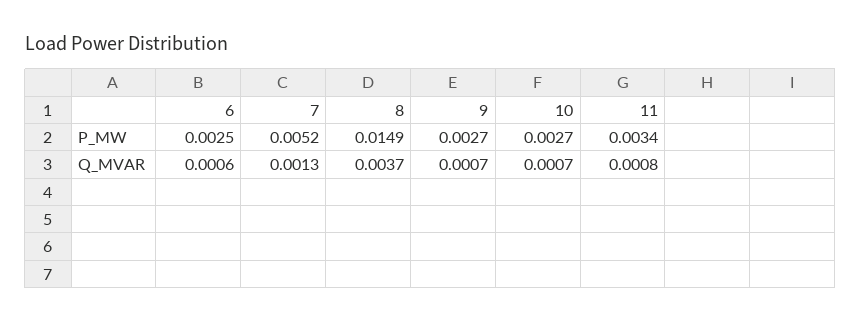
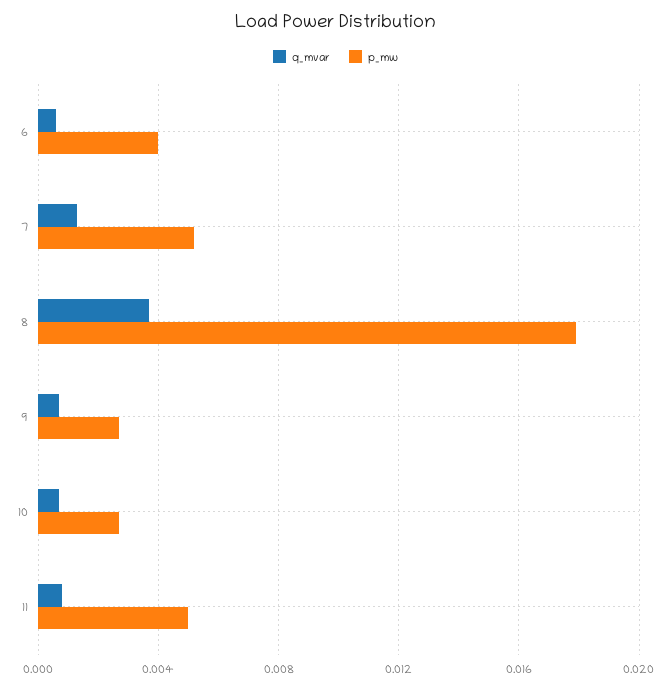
P_MW, 6: 0.0025 -> 0.004
P_MW, 8: 0.0149 -> 0.018
P_MW, 11: 0.0034 -> 0.005

